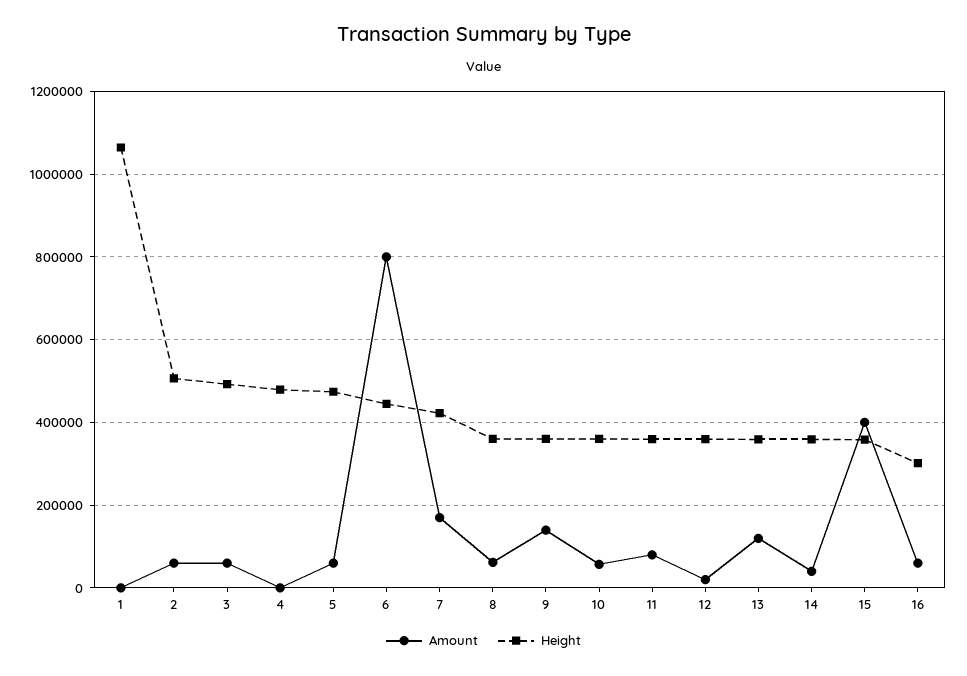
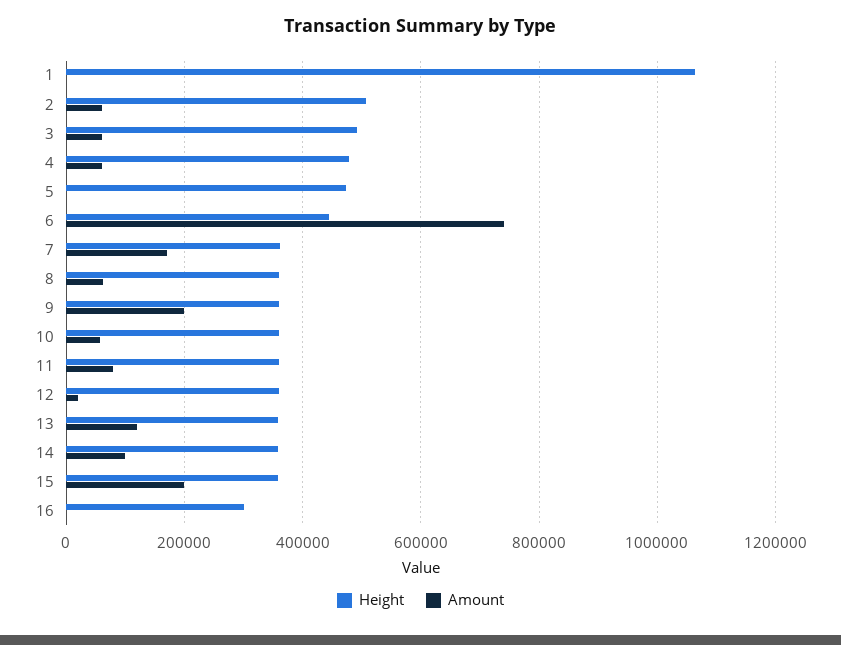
Amount, 4: 0 -> 60000
Amount, 5: 60000 -> 0
Amount, 6: 800000 -> 740000
Height, 7: 420000 -> 360000
Amount, 9: 140000 -> 200000
Amount, 14: 40000 -> 100000
Amount, 15: 400000 -> 200000
Amount, 16: 60000 -> 0

